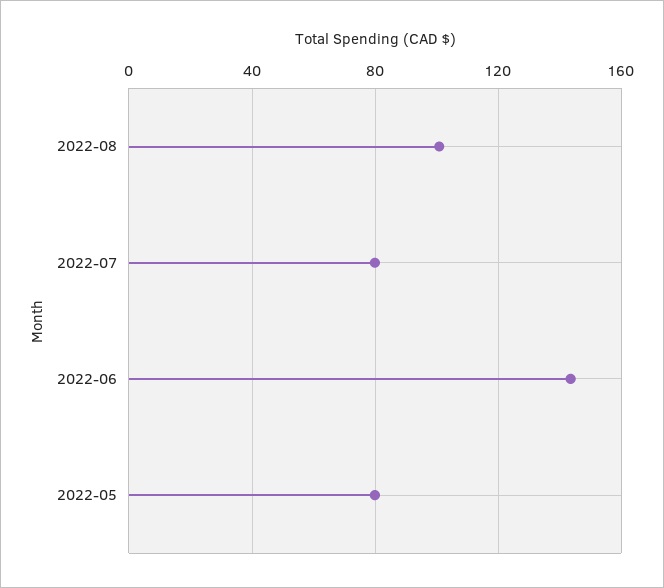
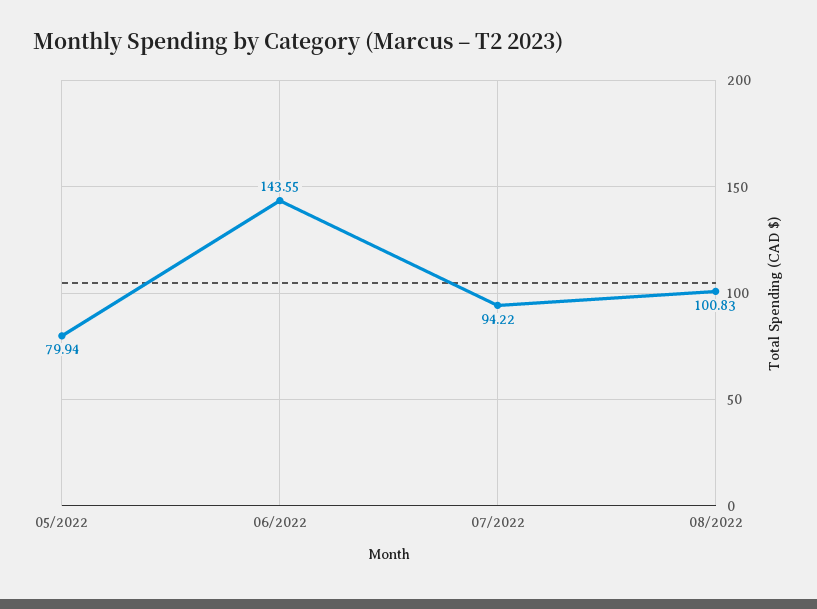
2022-07: 80 -> 94.22

